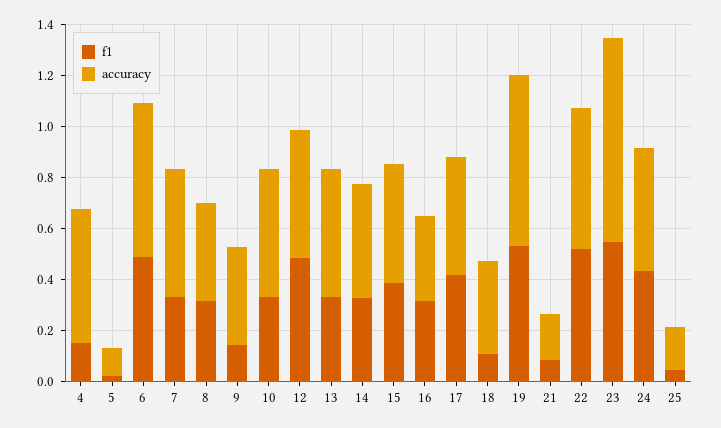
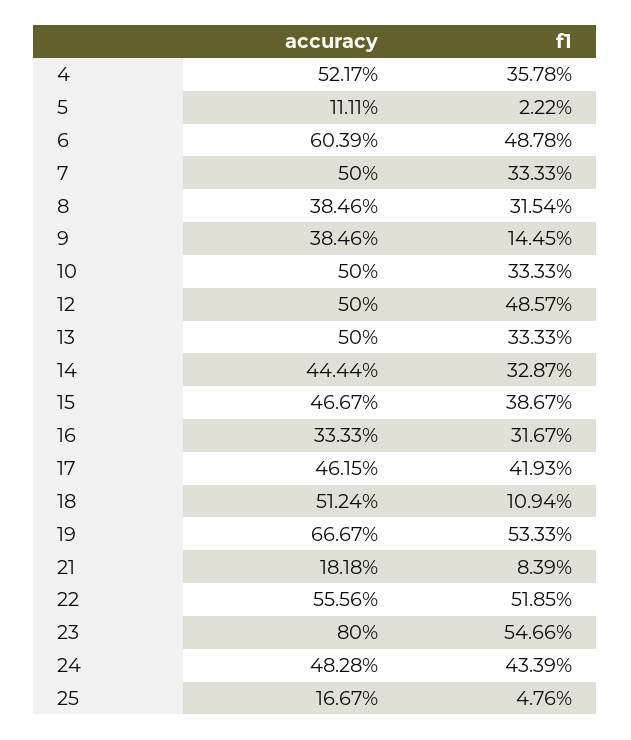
f1, 4: 0.15 -> 0.3578
accuracy, 18: 0.35 -> 0.5124

